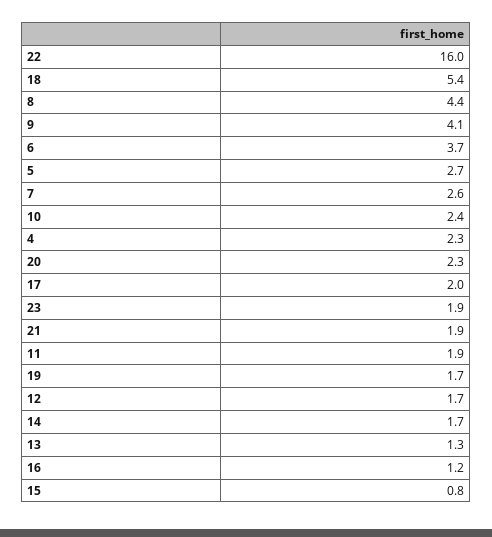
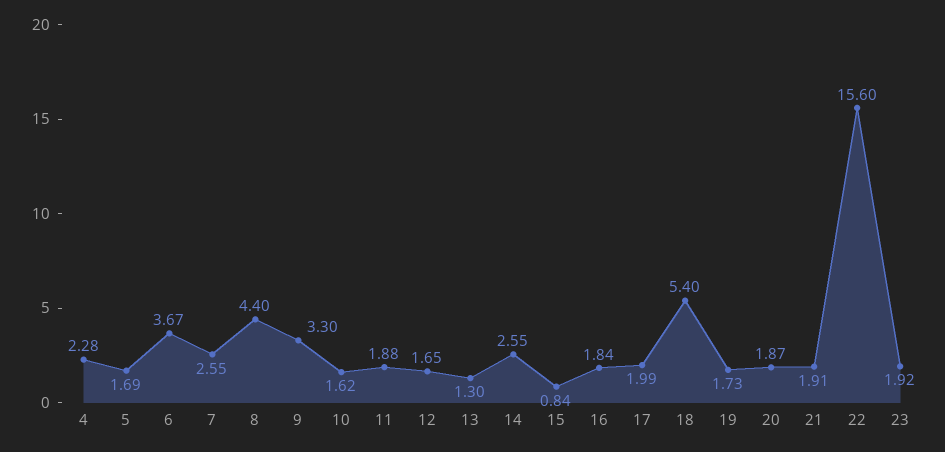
22: 16 -> 15.6
9: 4.1 -> 3.3
5: 2.7 -> 1.69
10: 2.4 -> 1.62
20: 2.3 -> 1.87
14: 1.7 -> 2.55
16: 1.2 -> 1.84

